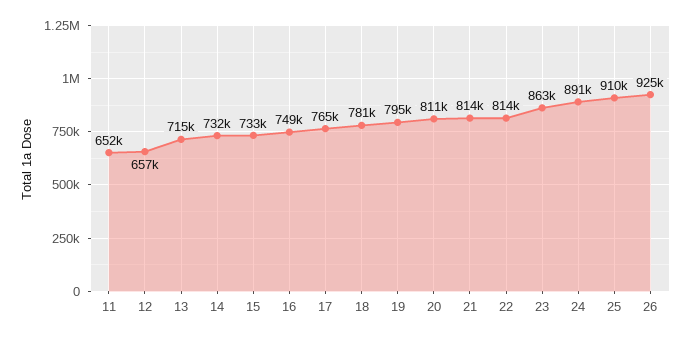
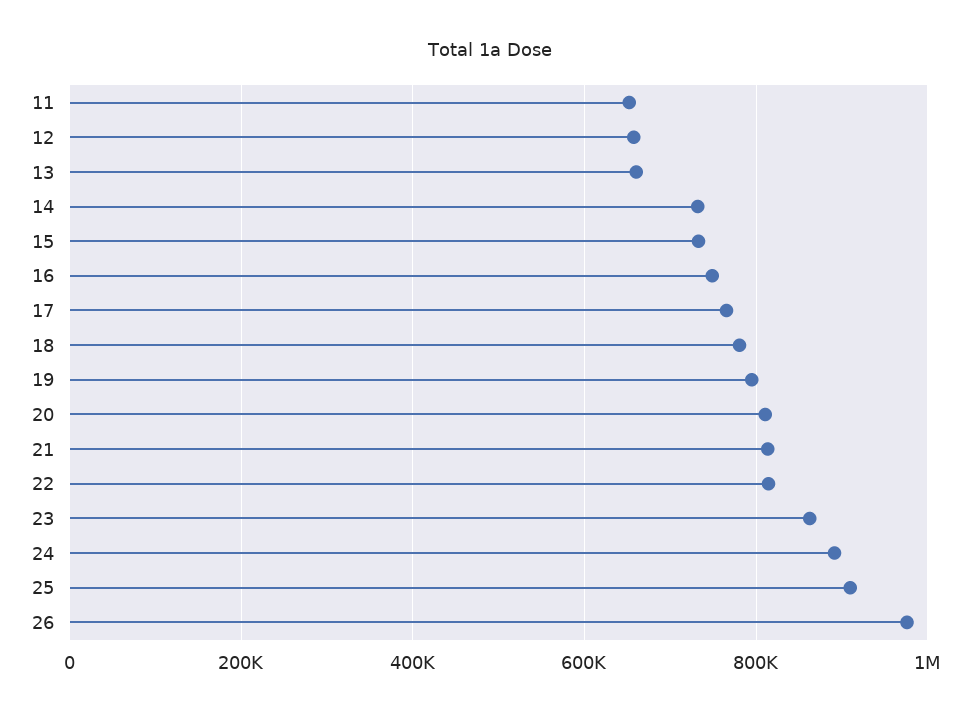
13: 715000 -> 660000
26: 925000 -> 980000

